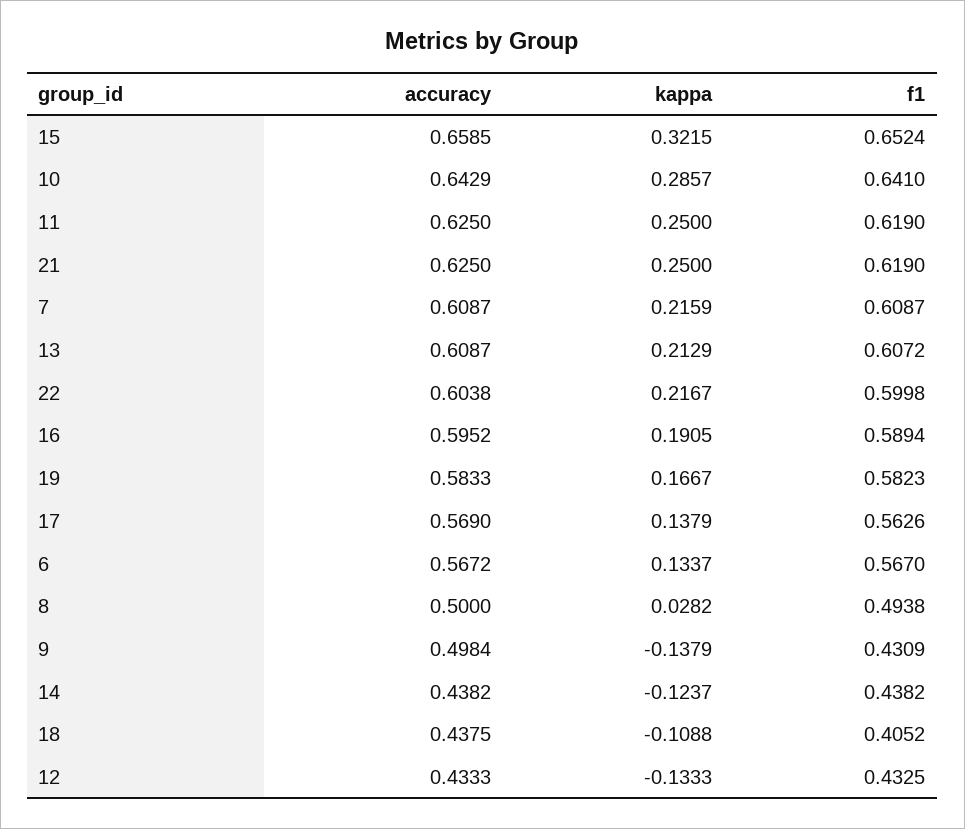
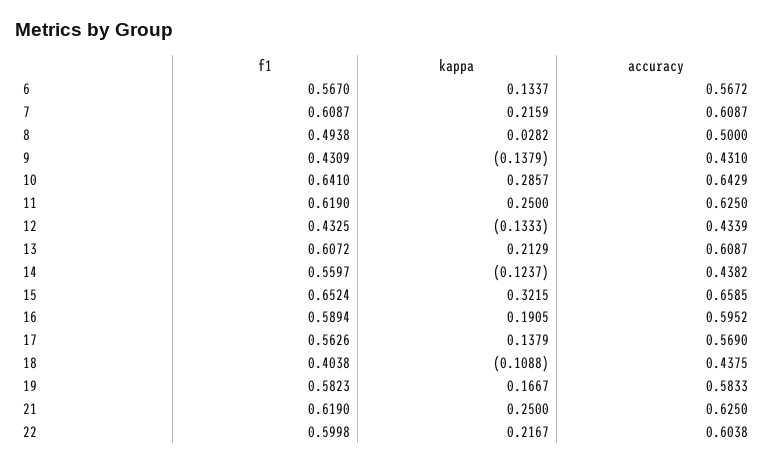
accuracy, 9: 0.4984 -> 0.431
f1, 14: 0.4382 -> 0.5597
f1, 18: 0.4052 -> 0.4038
accuracy, 12: 0.4333 -> 0.4339

